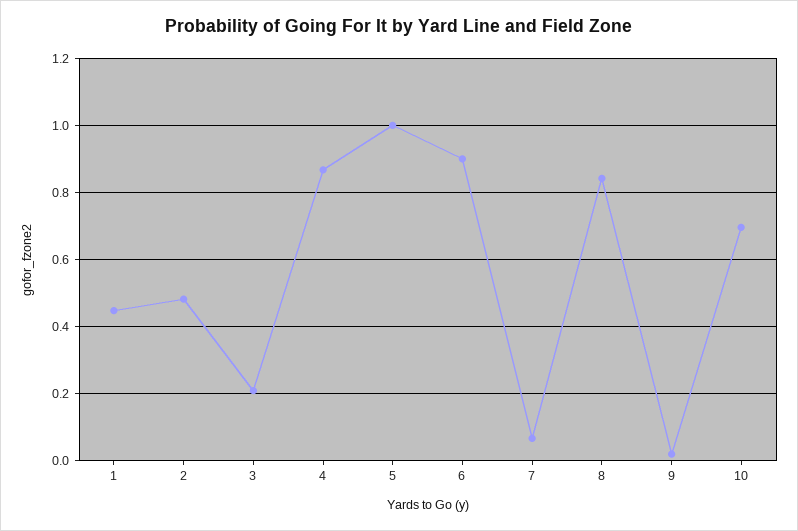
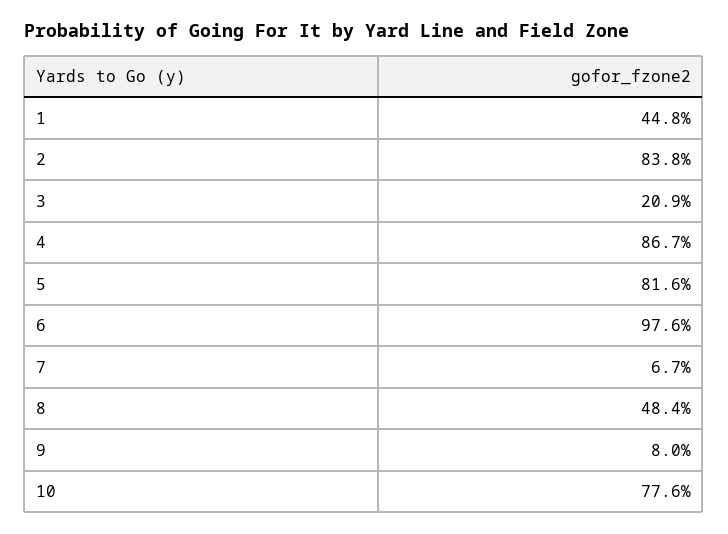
2: 0.48 -> 0.838
5: 1 -> 0.816
6: 0.9 -> 0.976
8: 0.84 -> 0.484
9: 0.02 -> 0.08
10: 0.7 -> 0.776

